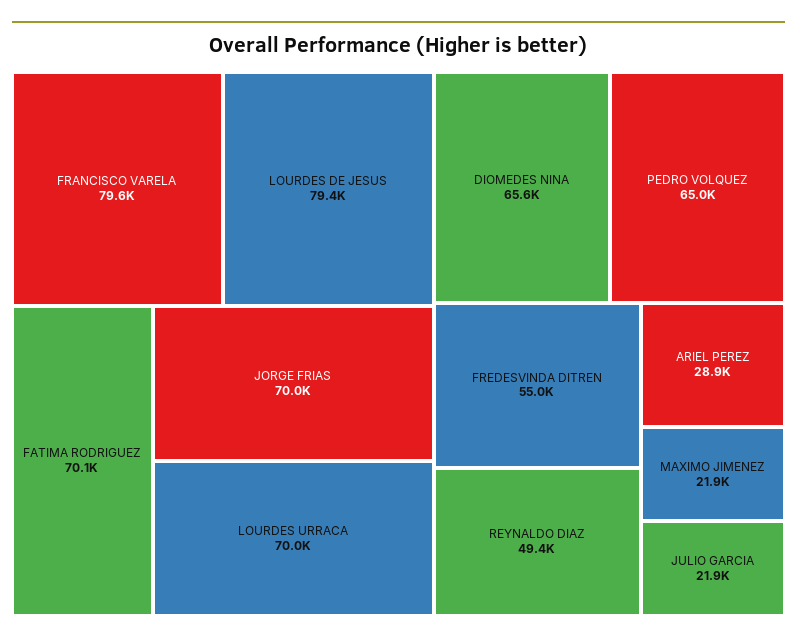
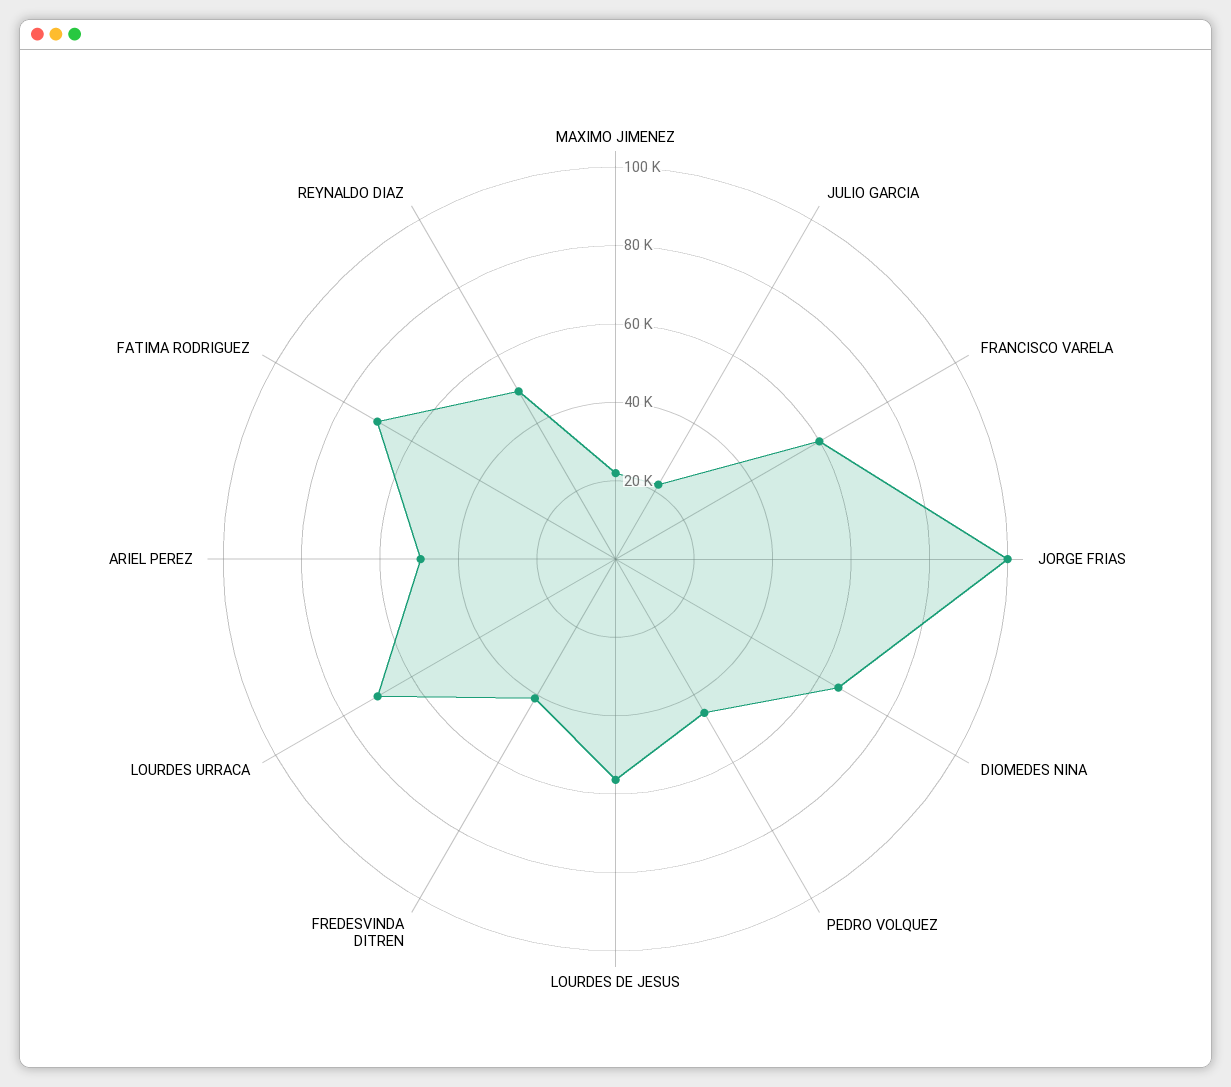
FRANCISCO VARELA: 79600 -> 60000
LOURDES DE JESUS: 79400 -> 55000
JORGE FRIAS: 70000 -> 100000
PEDRO VOLQUEZ: 65000 -> 45000
FREDESVINDA DITREN: 55000 -> 40000
ARIEL PEREZ: 28900 -> 50000

